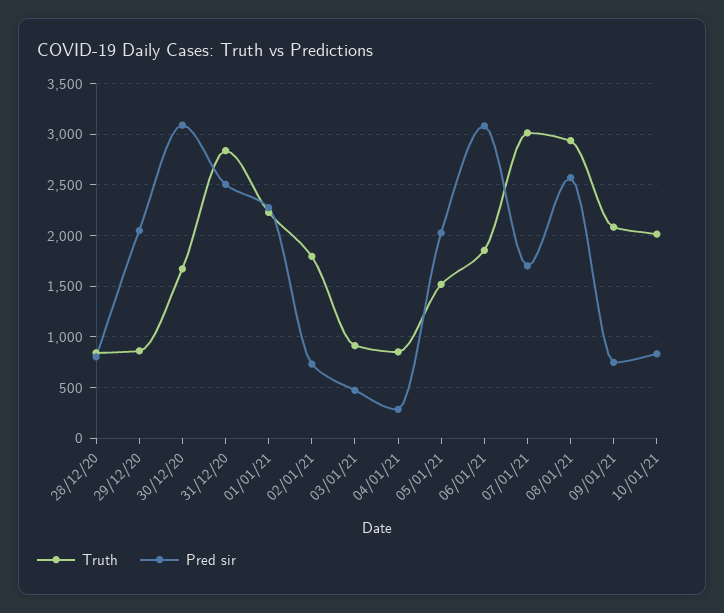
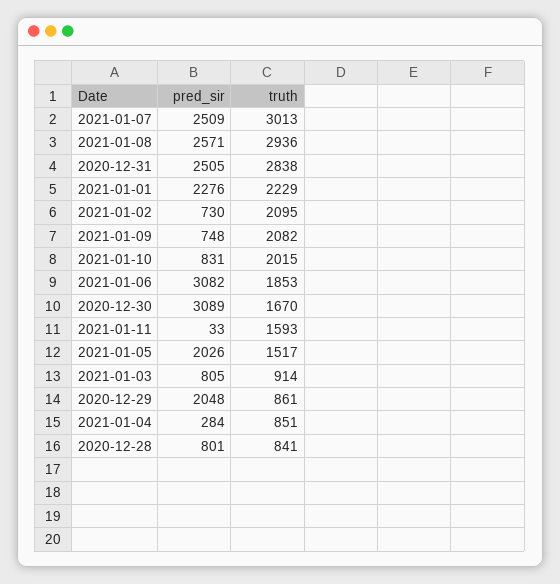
Truth, 02/01/21: 1800 -> 2095
Pred sir, 03/01/21: 500 -> 805
Pred sir, 07/01/21: 1700 -> 2509
Pred sir, 2021-01-11: none -> 33
Truth, 2021-01-11: none -> 1593

